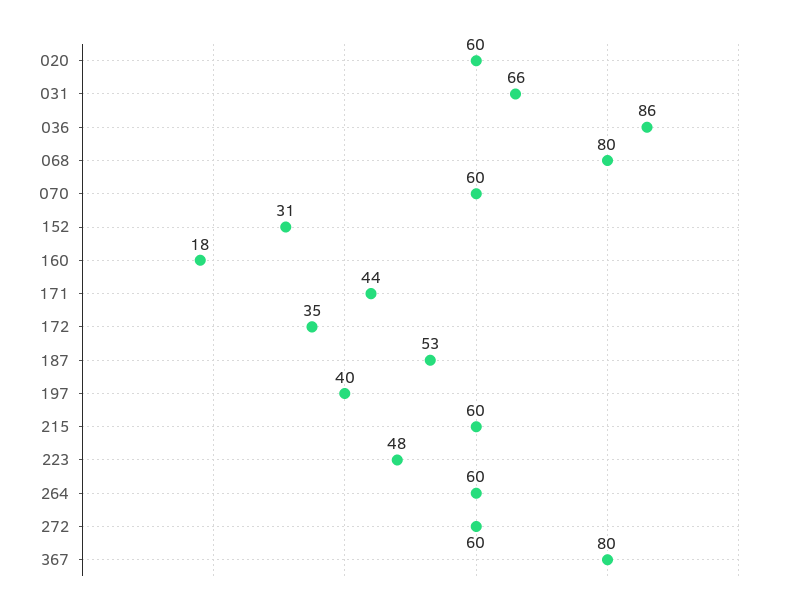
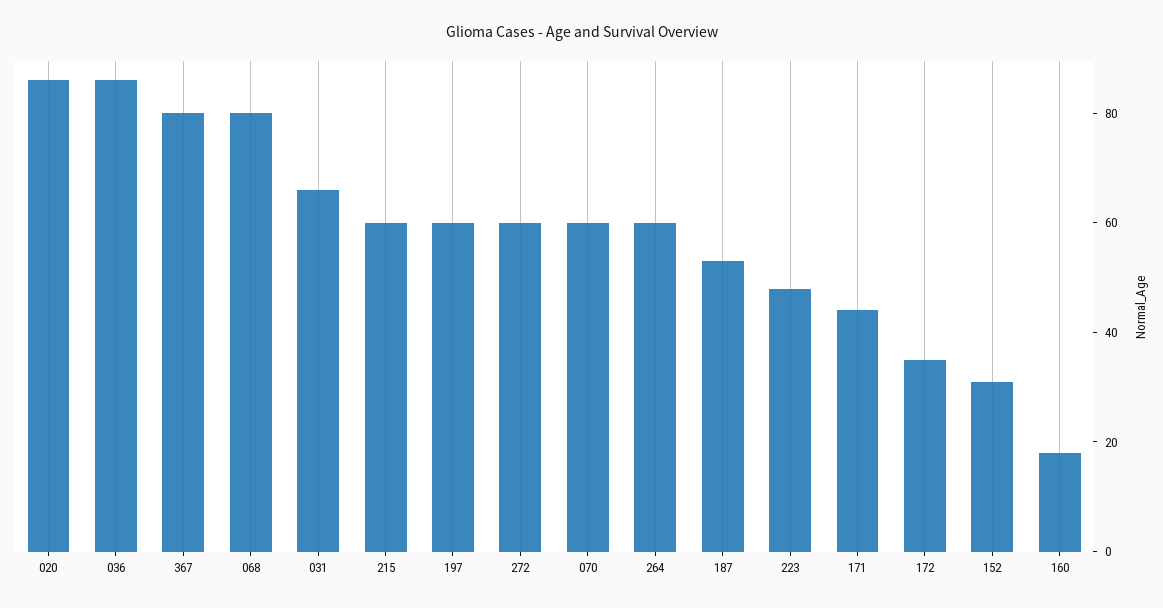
020: 60 -> 85
197: 40 -> 60

